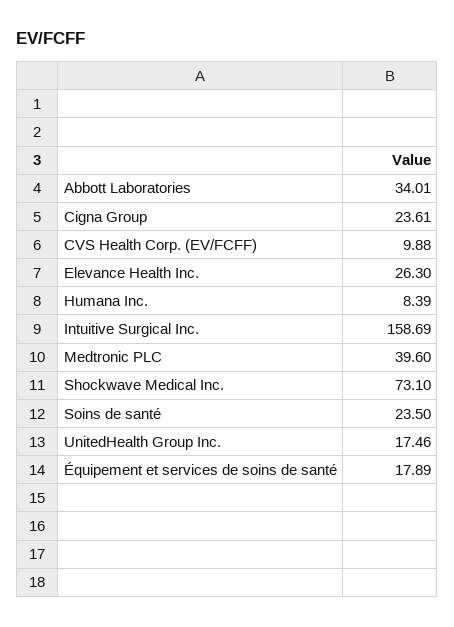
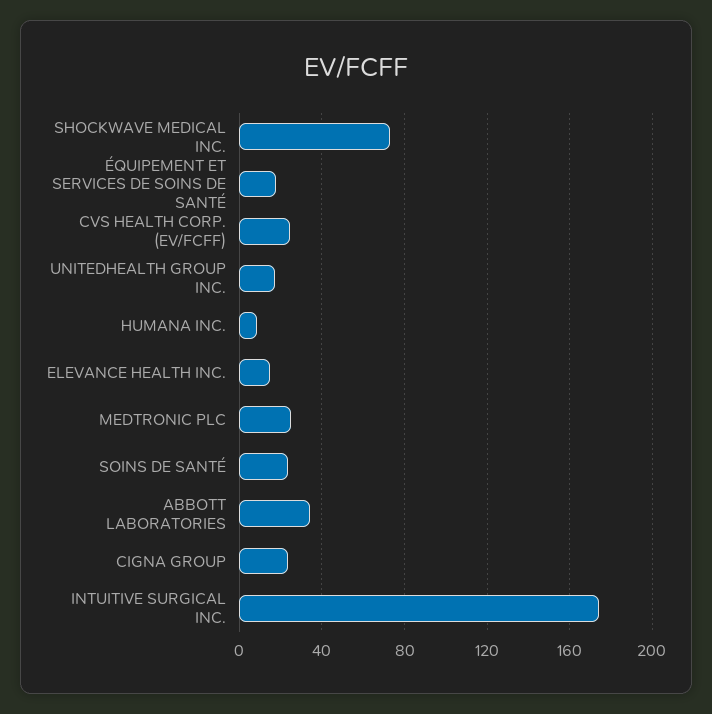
CVS Health Corp. (EV/FCFF): 9.88 -> 25
Elevance Health Inc.: 26.3 -> 15
Intuitive Surgical Inc.: 158.69 -> 175
Medtronic PLC: 39.6 -> 25

